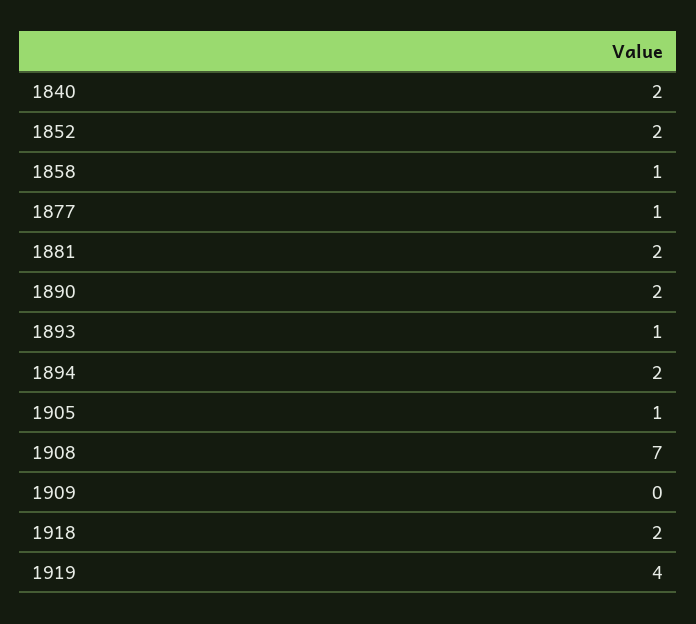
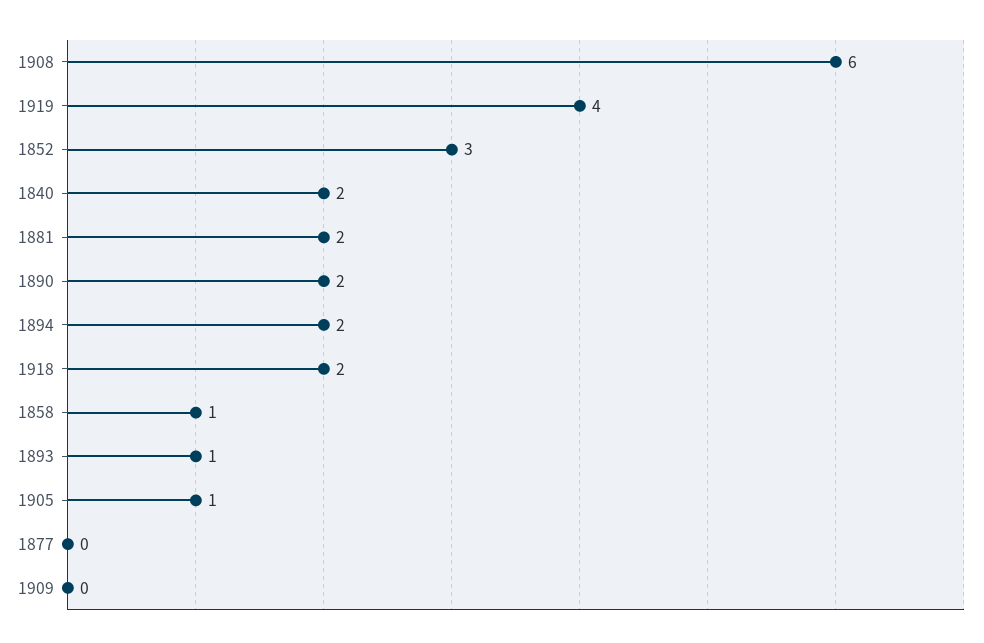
1852: 2 -> 3
1877: 1 -> 0
1908: 7 -> 6

